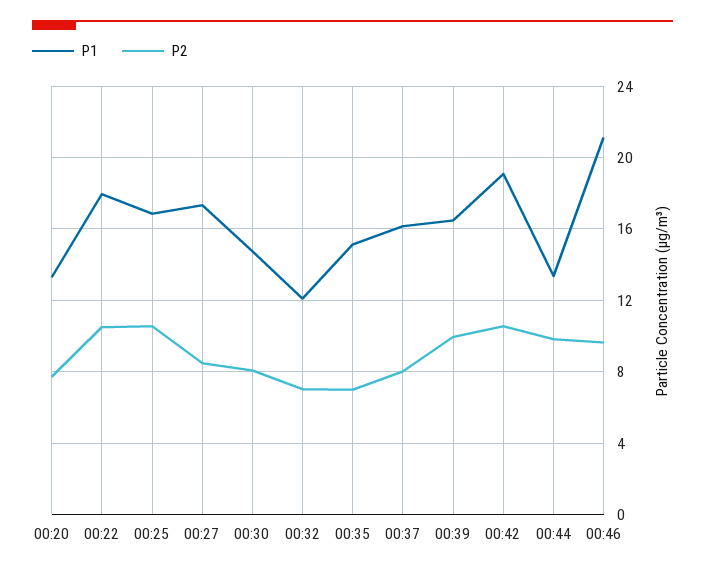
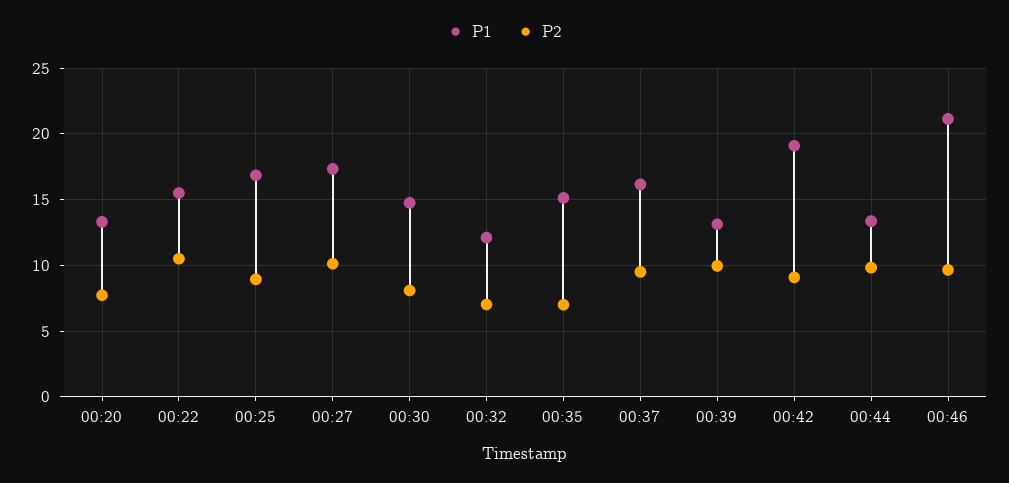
P1, 00:22: 18 -> 15.5
P2, 00:25: 10.5 -> 9
P2, 00:27: 8.5 -> 10
P2, 00:37: 8 -> 9.5
P1, 00:39: 16.5 -> 13
P2, 00:42: 10.5 -> 9

